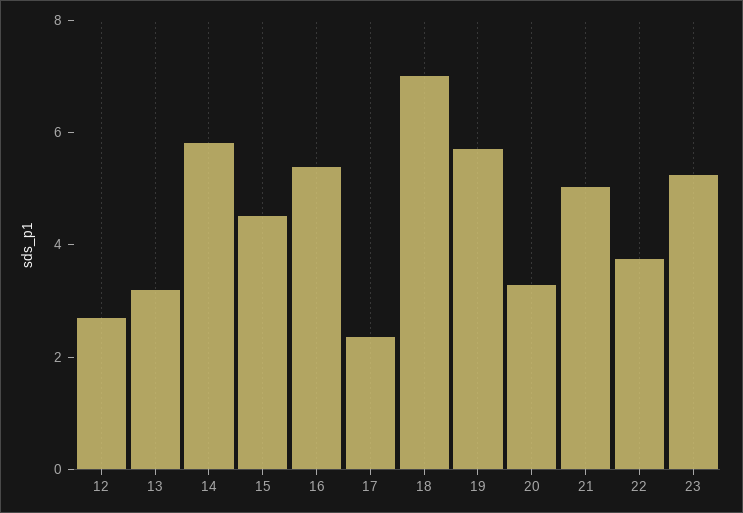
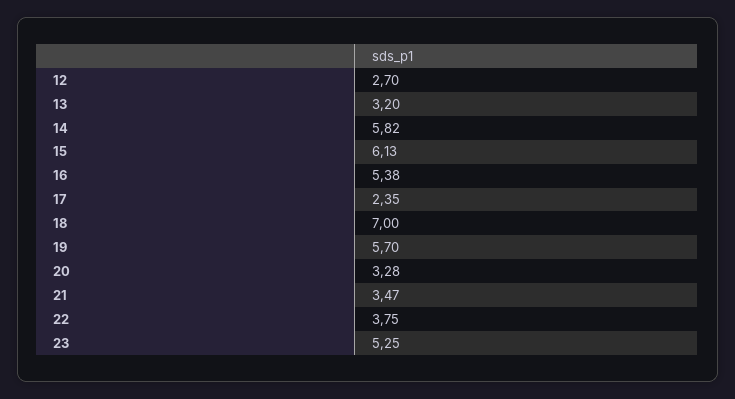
15: 4.5 -> 6.13
21: 5 -> 3.47

